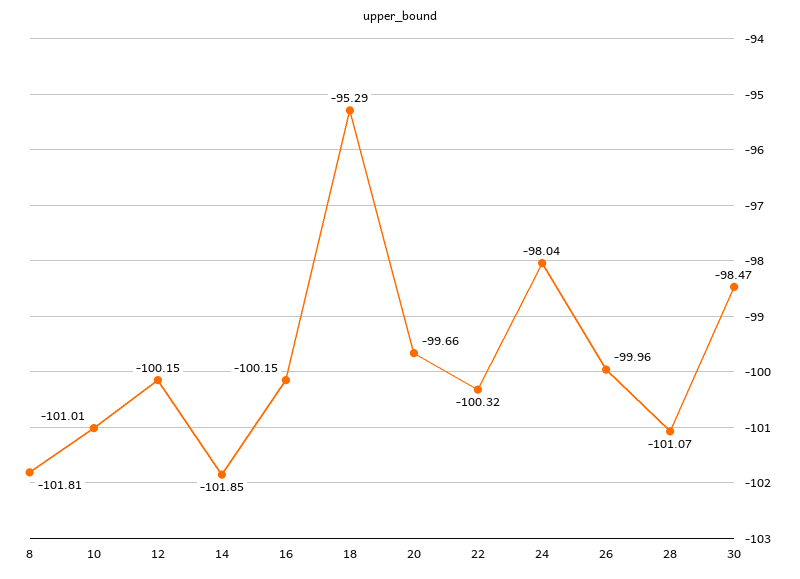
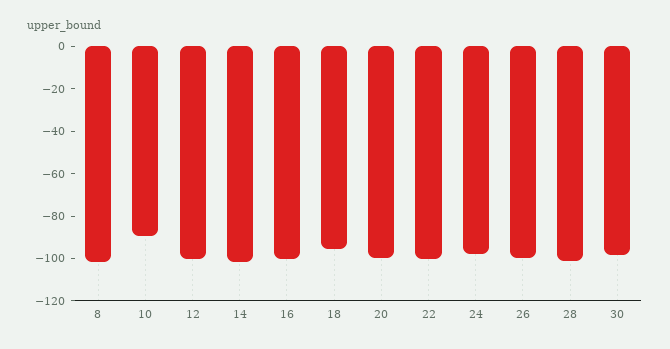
10: -101.01 -> -90

